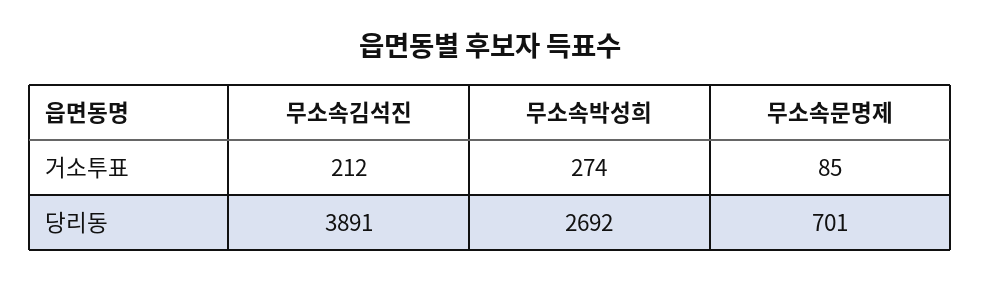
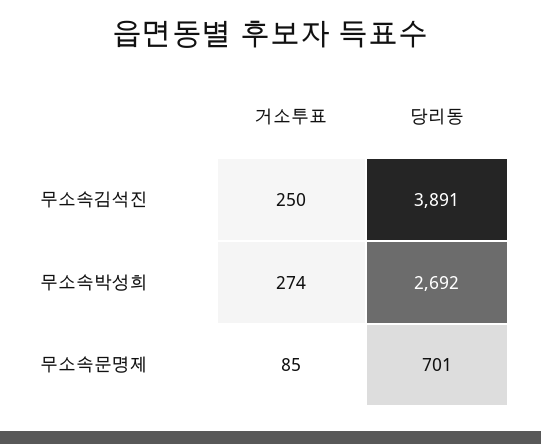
무소속김석진, 거소투표: 212 -> 250

